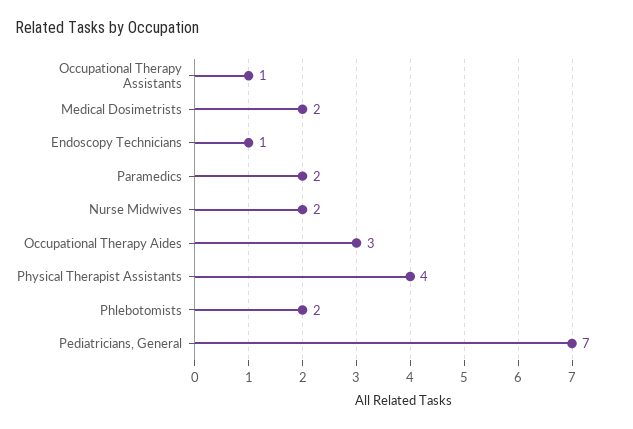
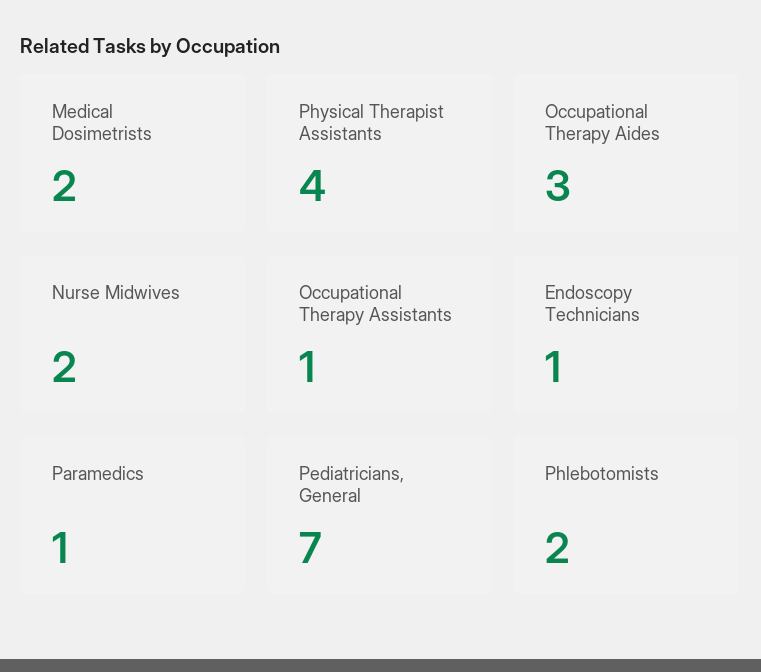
Paramedics: 2 -> 1

